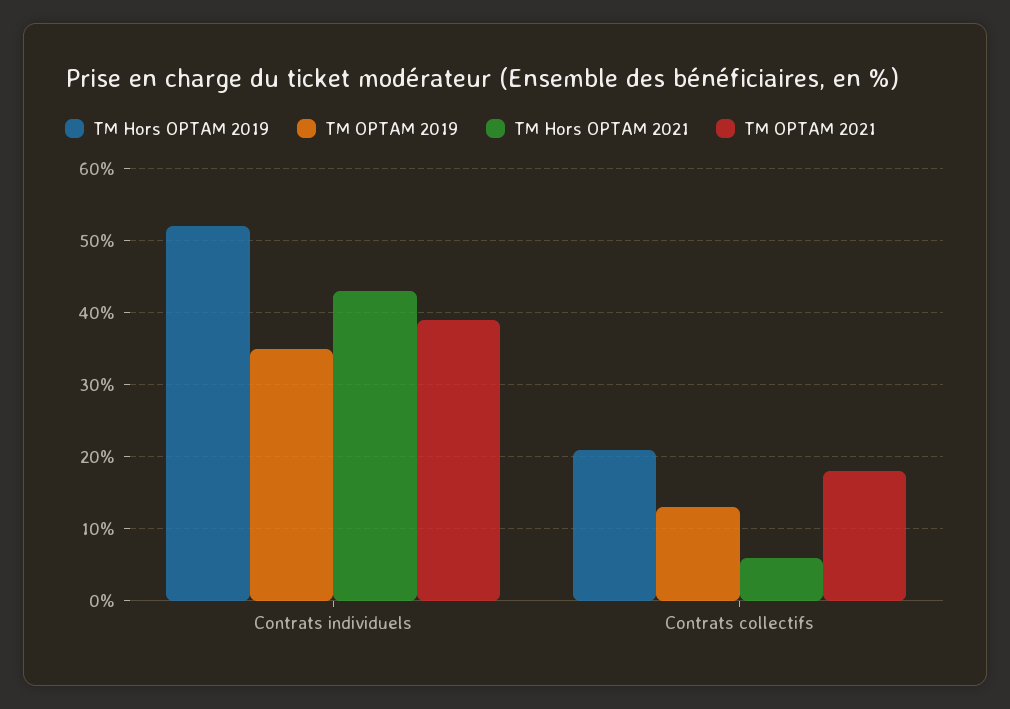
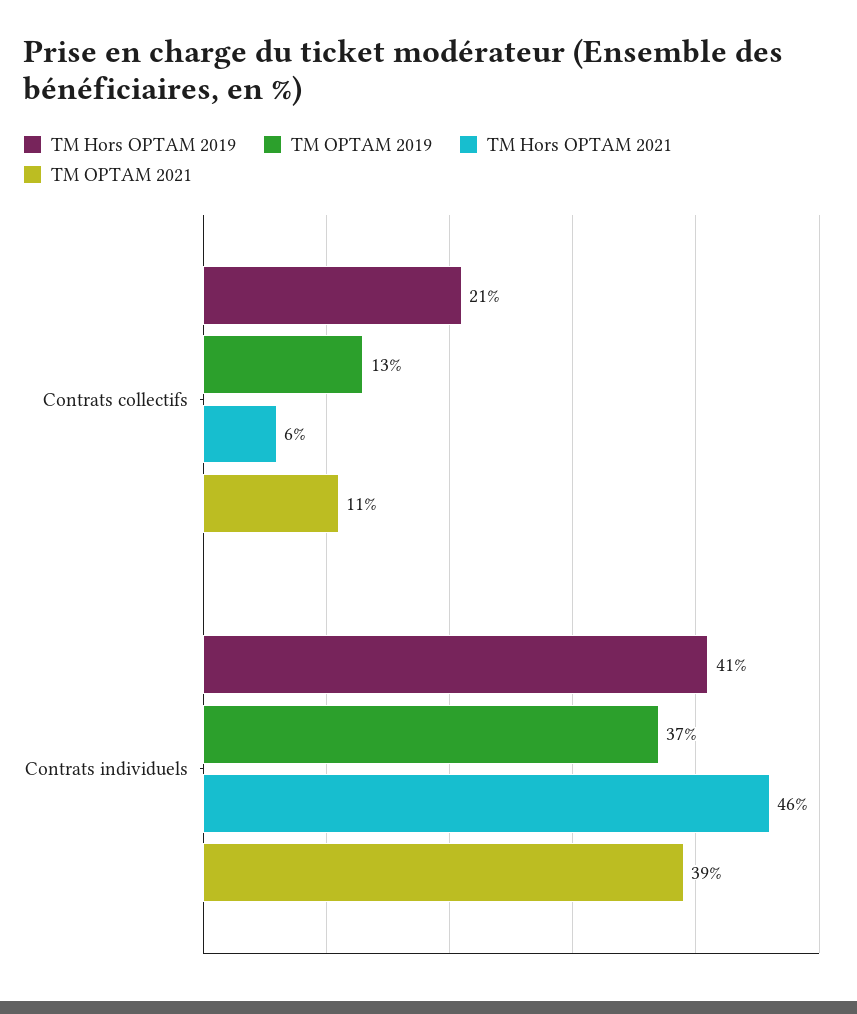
TM Hors OPTAM 2019, Contrats individuels: 52 -> 41
TM OPTAM 2019, Contrats individuels: 35 -> 37
TM Hors OPTAM 2021, Contrats individuels: 43 -> 46
TM OPTAM 2021, Contrats collectifs: 18 -> 11

